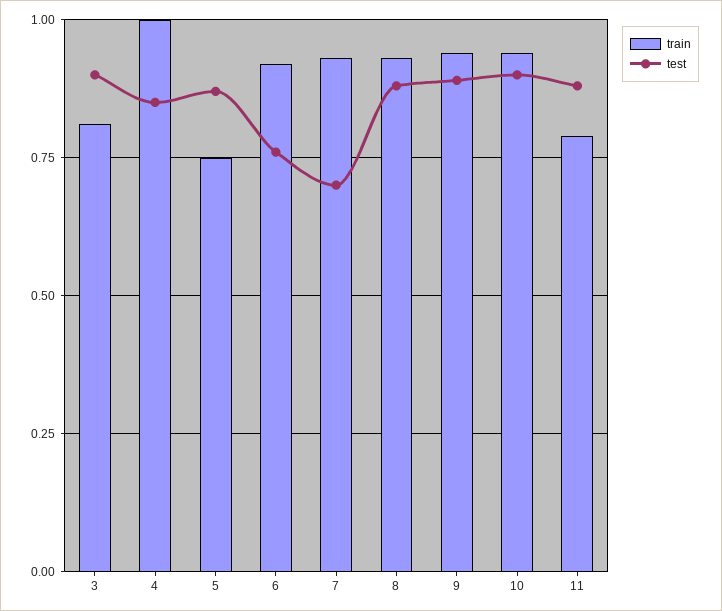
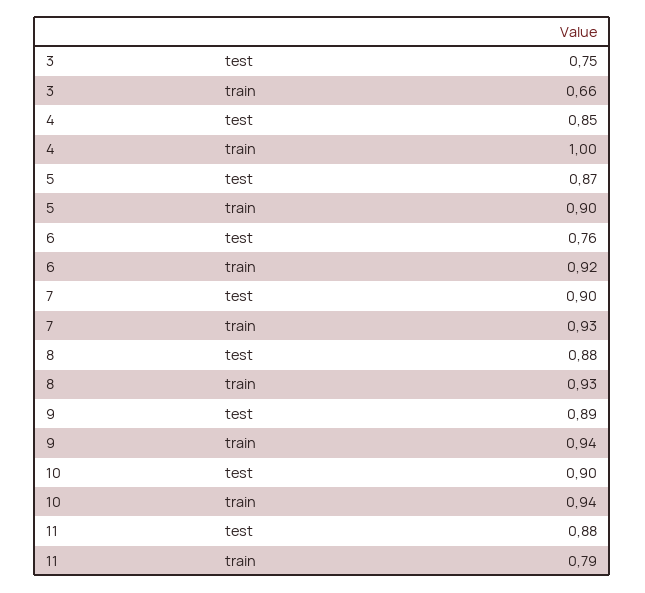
train, 3: 0.8 -> 0.66
test, 3: 0.9 -> 0.75
train, 5: 0.75 -> 0.9
test, 7: 0.7 -> 0.9

